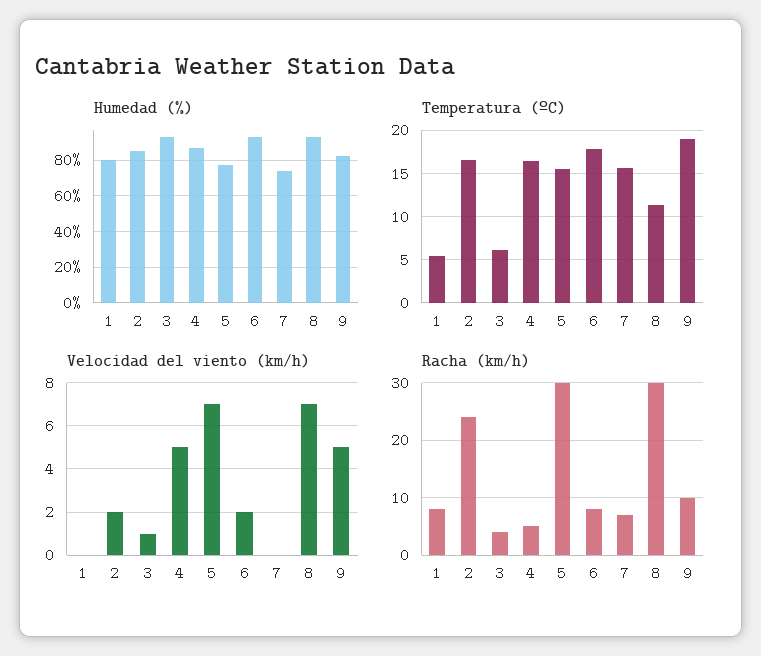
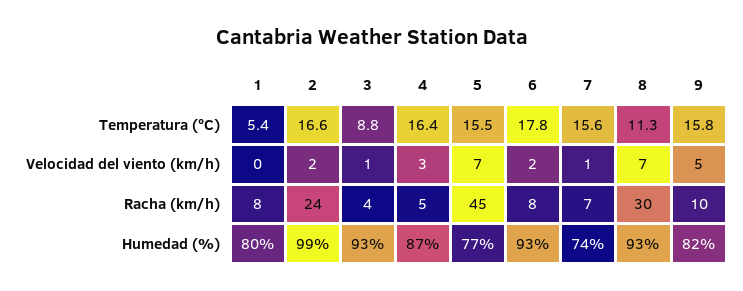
Humedad (%), 2: 85 -> 99
Temperatura (ºC), 3: 6 -> 8.8
Temperatura (ºC), 9: 19 -> 15.8
Velocidad del viento (km/h), 4: 5 -> 3
Velocidad del viento (km/h), 7: 0 -> 1
Racha (km/h), 5: 30 -> 45

